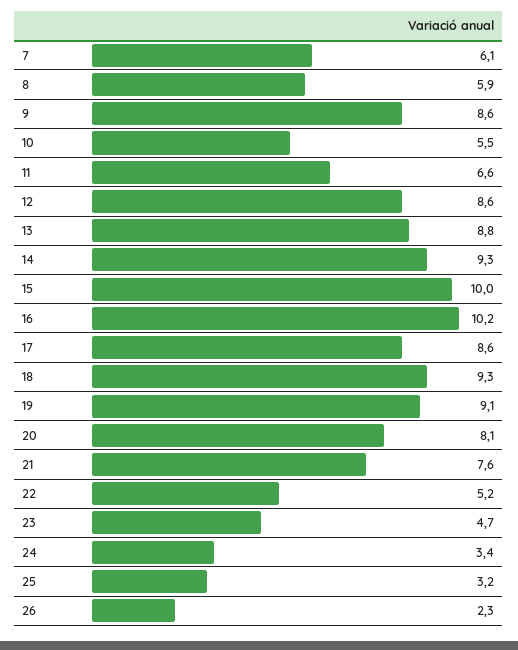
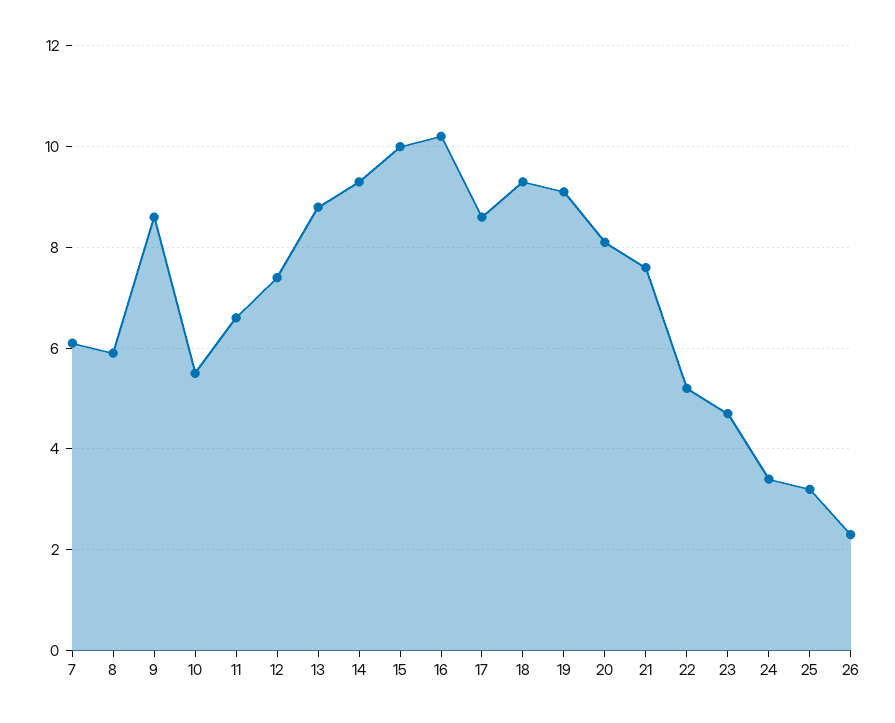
12: 8.6 -> 7.5

